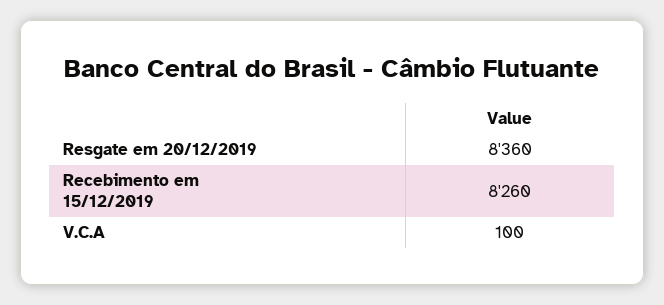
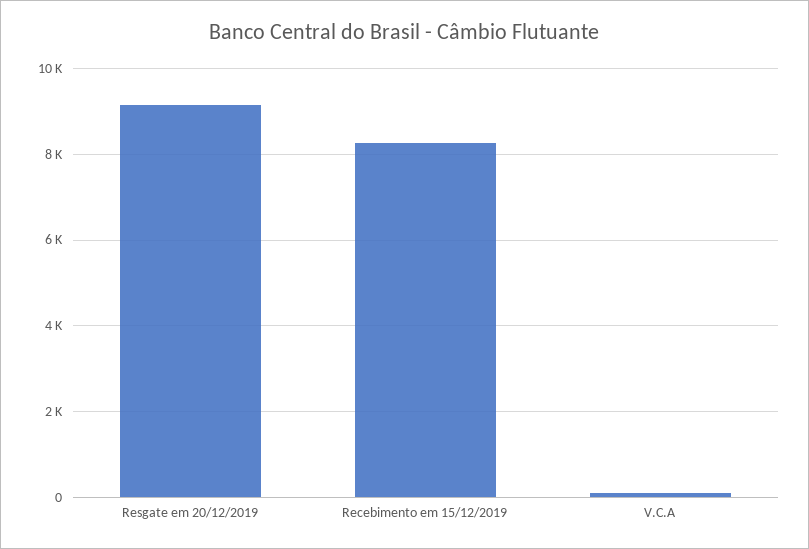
Resgate em 20/12/2019: 8360 -> 9200

